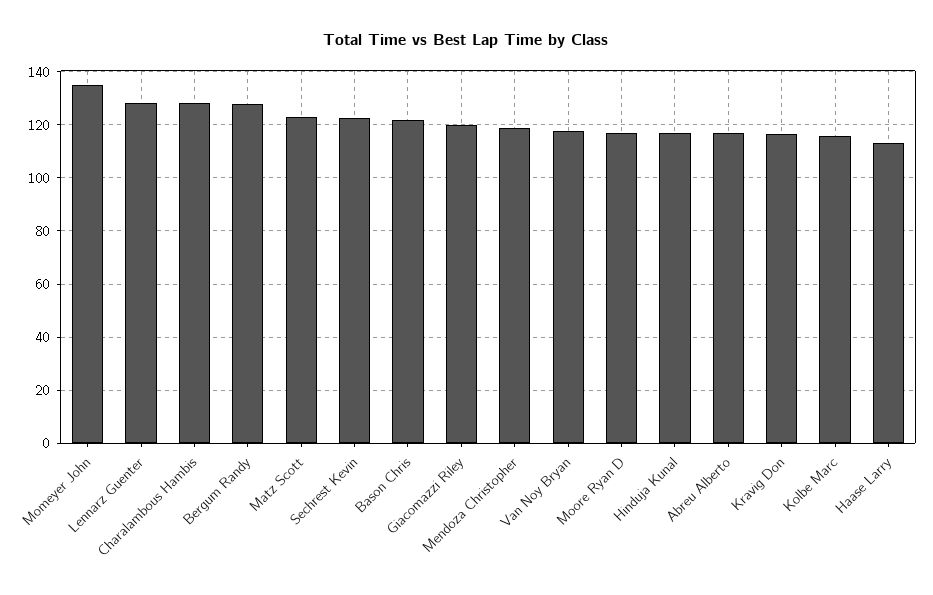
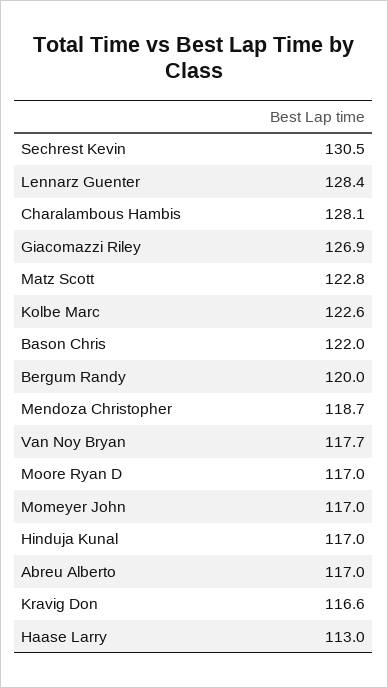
Momeyer John: 135 -> 117
Bergum Randy: 127.5 -> 120
Sechrest Kevin: 122.5 -> 130.5
Giacomazzi Riley: 120 -> 126.9
Kolbe Marc: 115 -> 122.6

